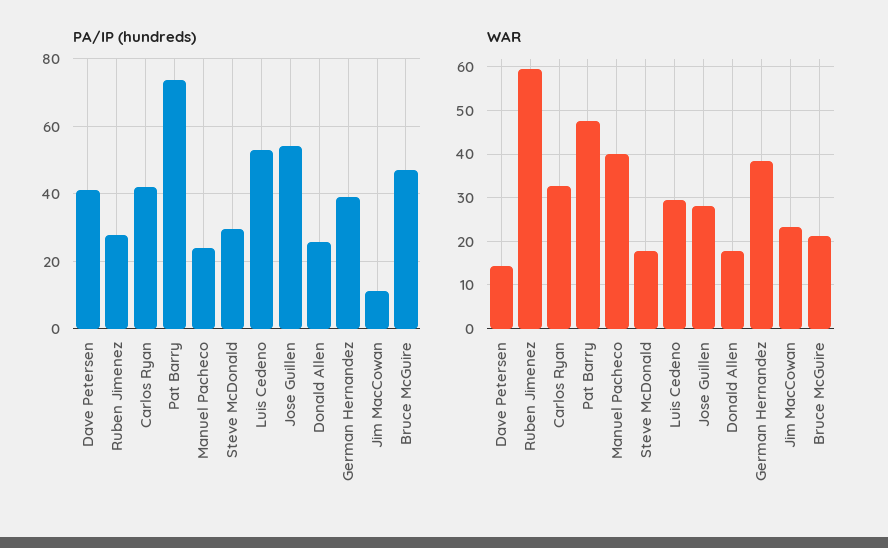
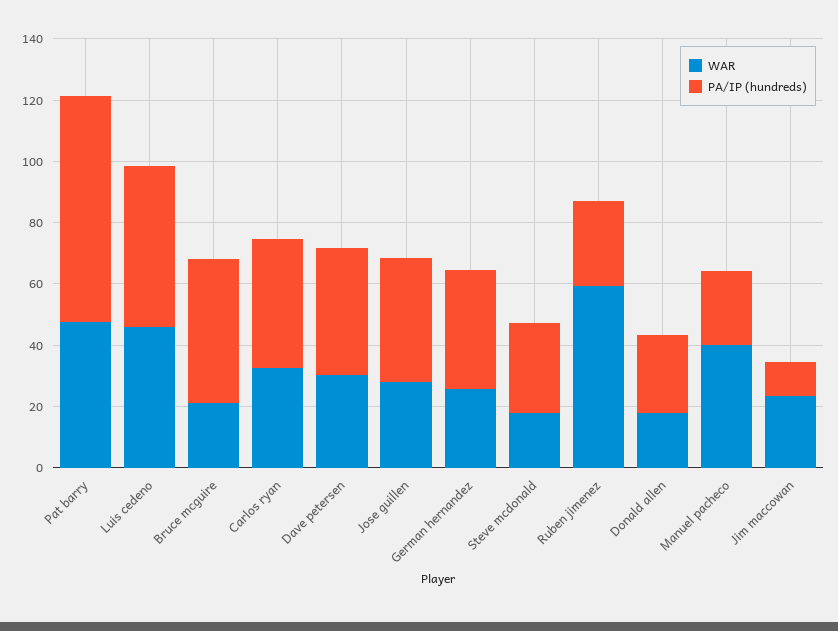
PA/IP (hundreds), Jose Guillen: 54 -> 40
WAR, Dave Petersen: 14 -> 30
WAR, Luis Cedeno: 30 -> 45
WAR, German Hernandez: 38 -> 25

